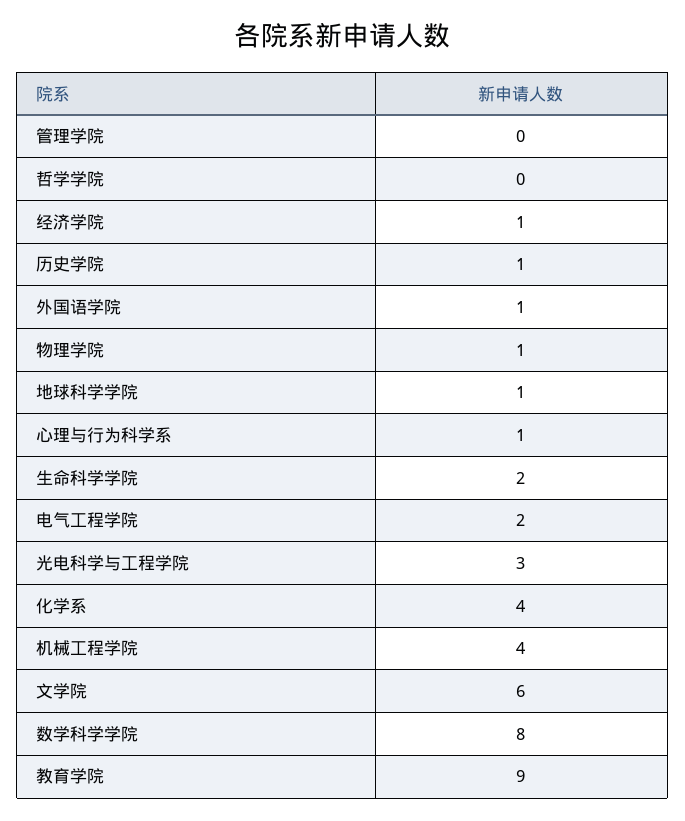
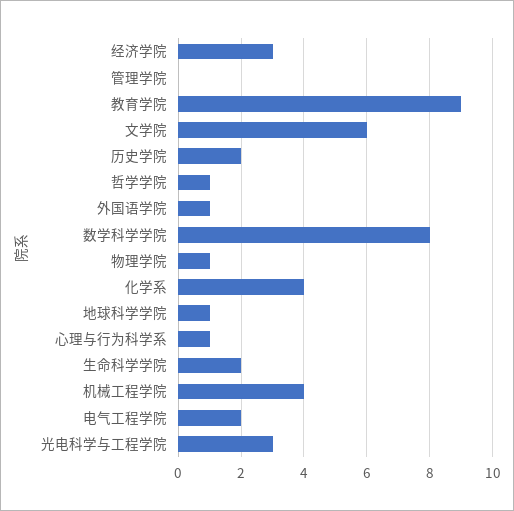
哲学学院: 0 -> 1
经济学院: 1 -> 3
历史学院: 1 -> 2

